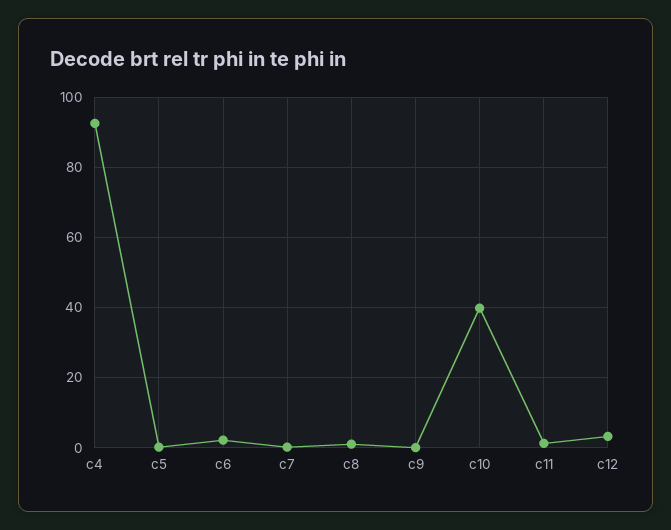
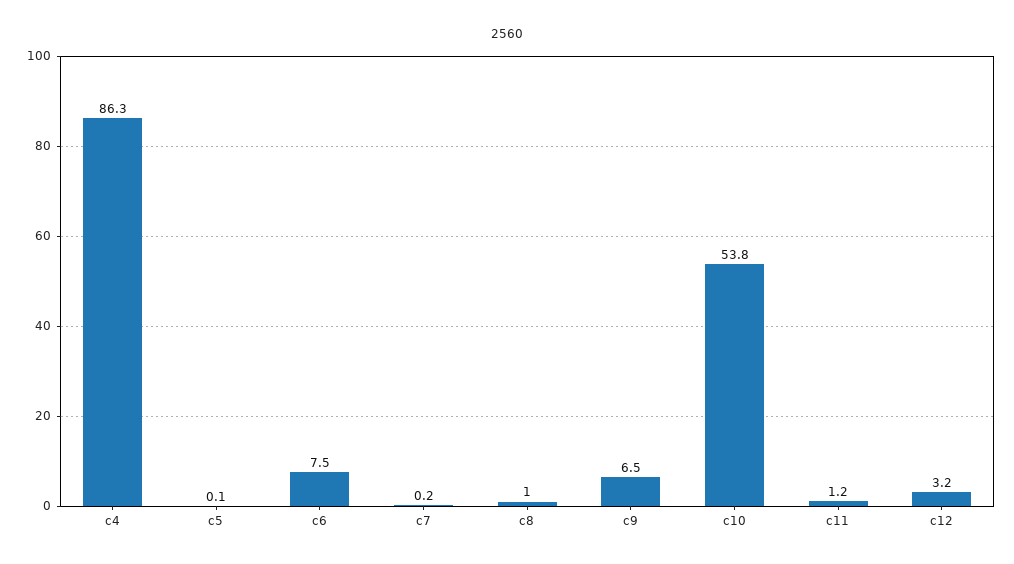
c4: 92 -> 86.3
c6: 2 -> 7.5
c9: 0 -> 6.5
c10: 40 -> 53.8

